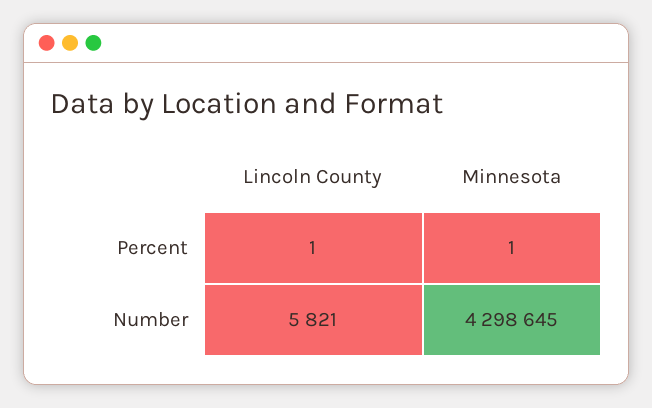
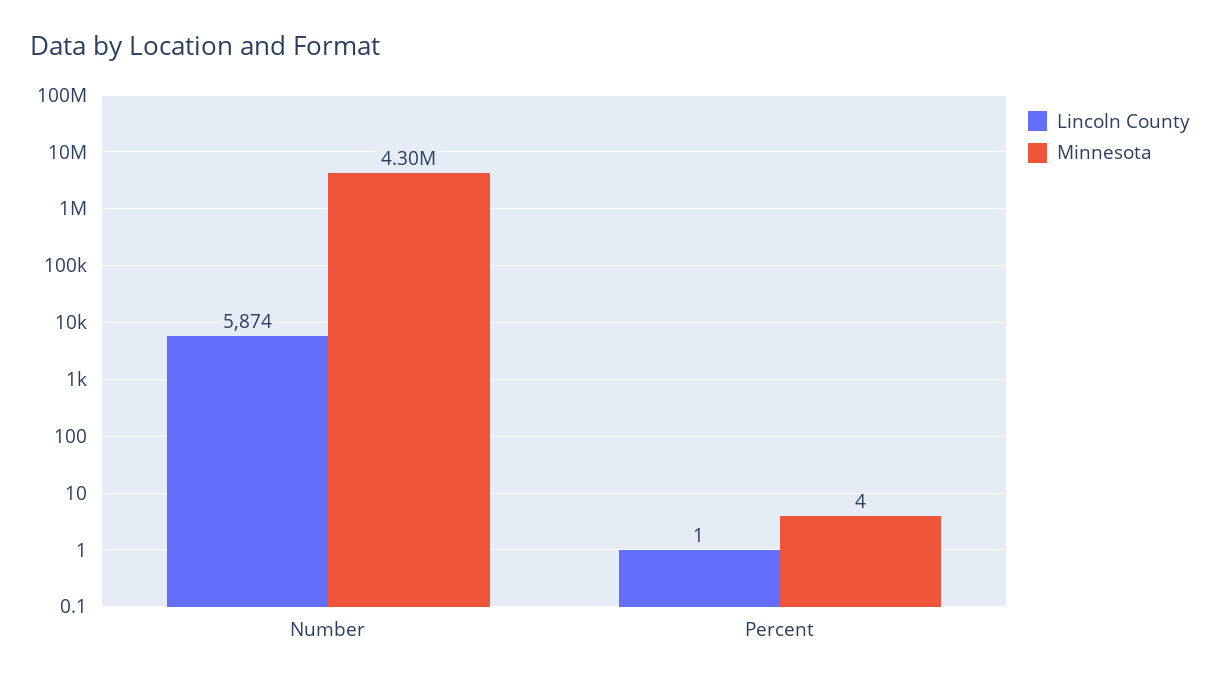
Minnesota, Percent: 1 -> 4
Lincoln County, Number: 5821 -> 5874

